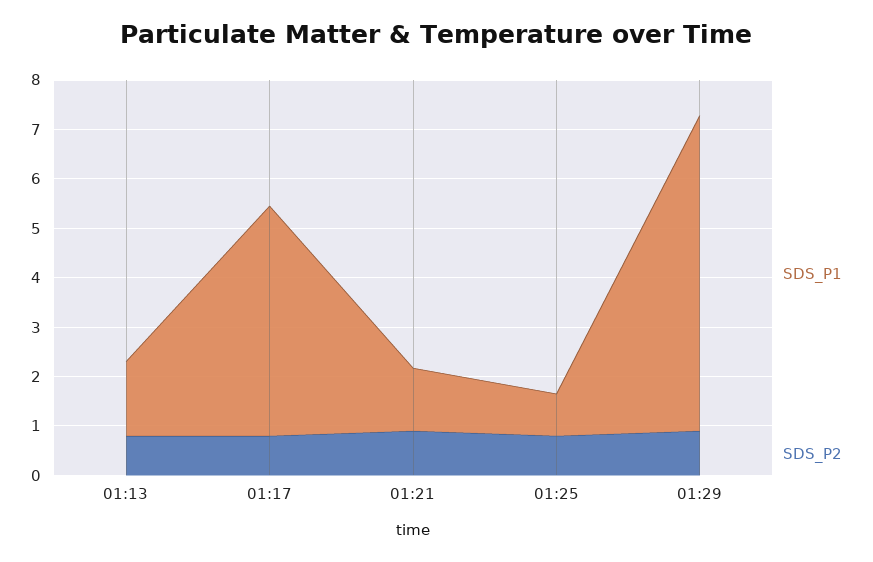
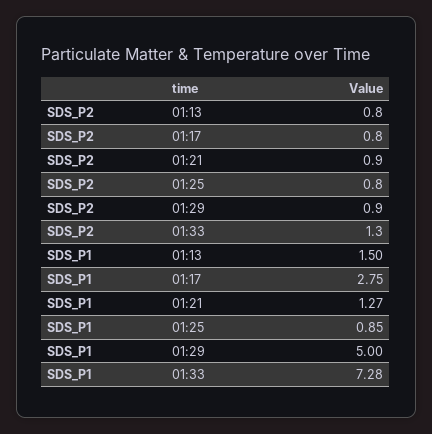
SDS_P1, 01:17: 4.6 -> 2.75
SDS_P1, 01:29: 6.4 -> 5
SDS_P2, 01:33: none -> 1.3
SDS_P1, 01:33: none -> 7.28

